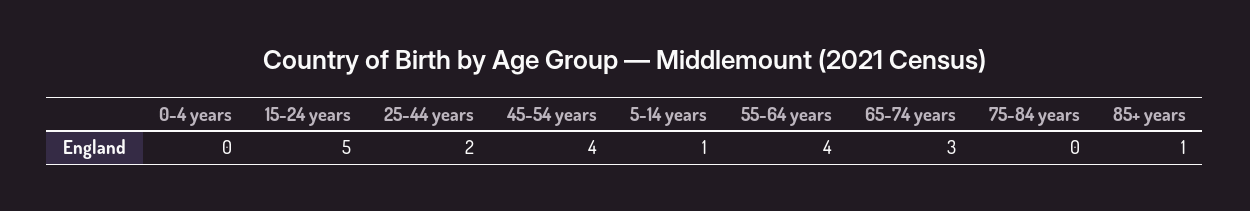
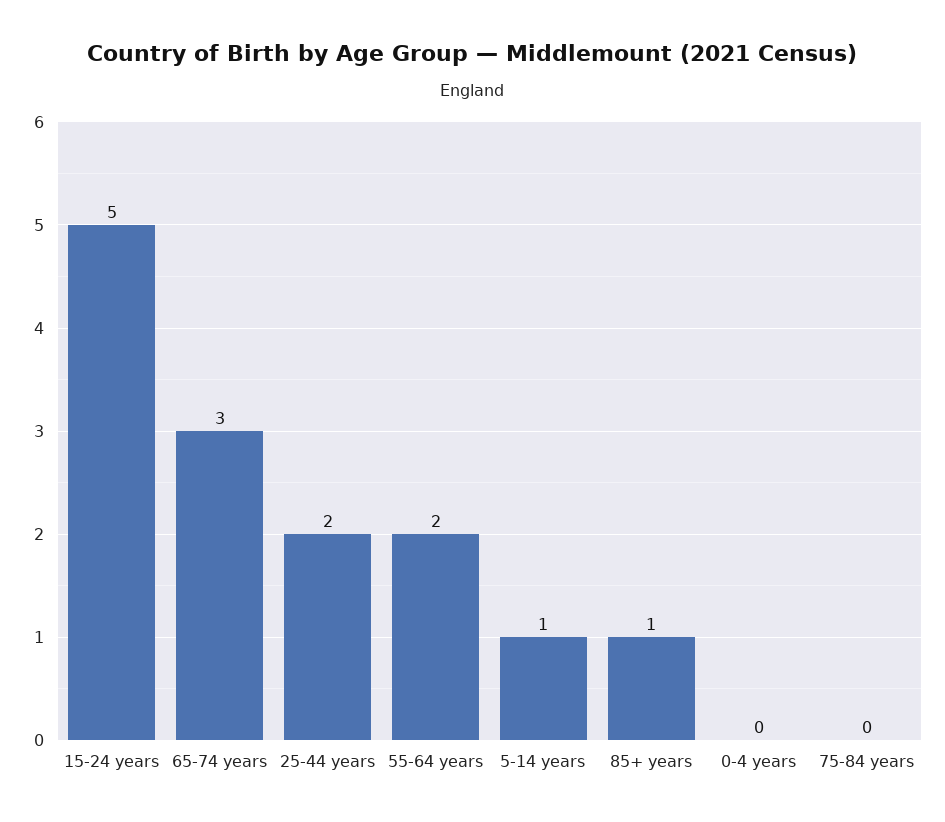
45-54 years: 4 -> none
55-64 years: 4 -> 2

